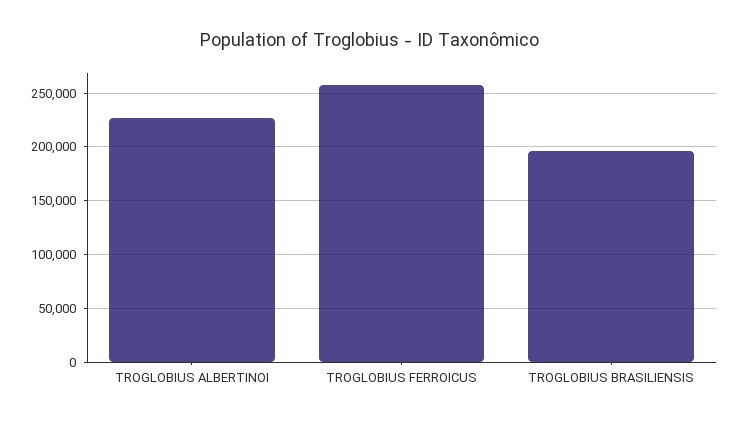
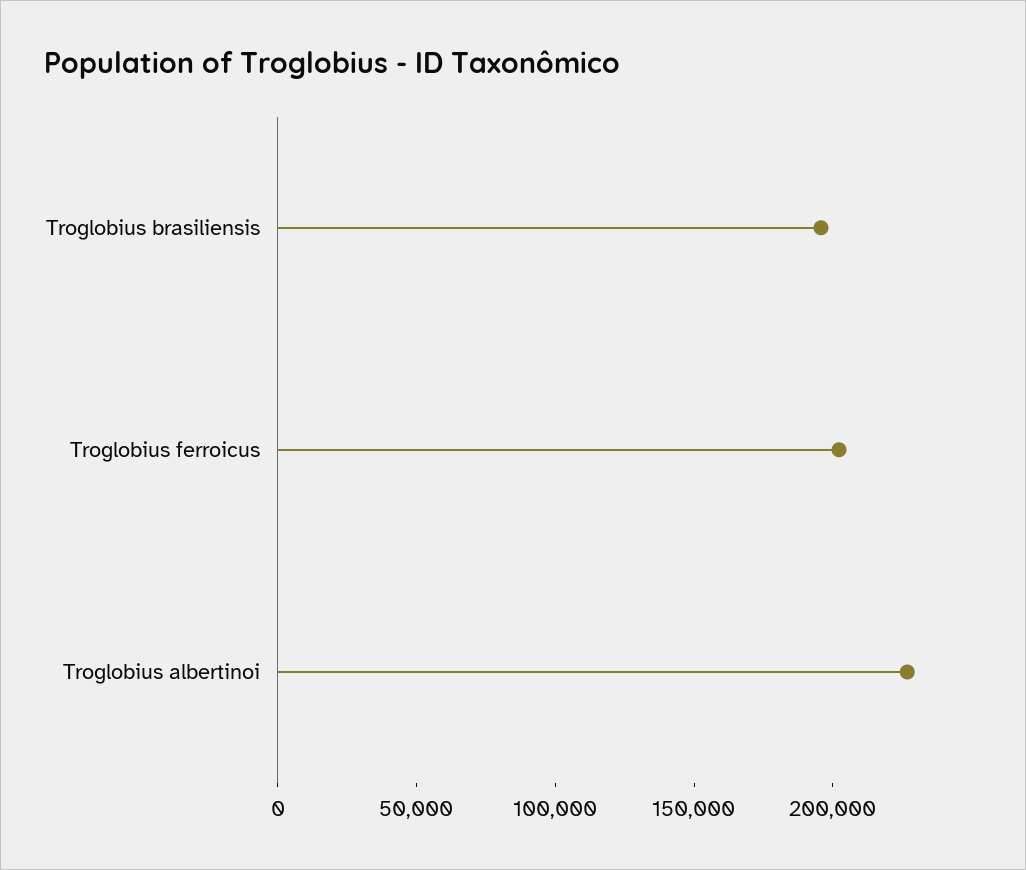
TROGLOBIUS FERROICUS: 260000 -> 200000

